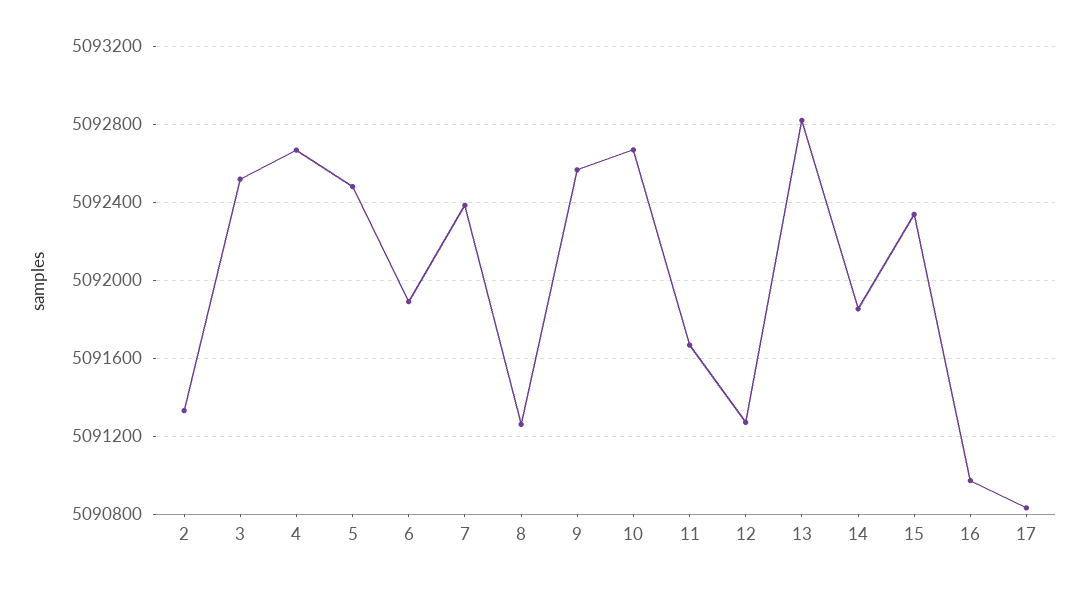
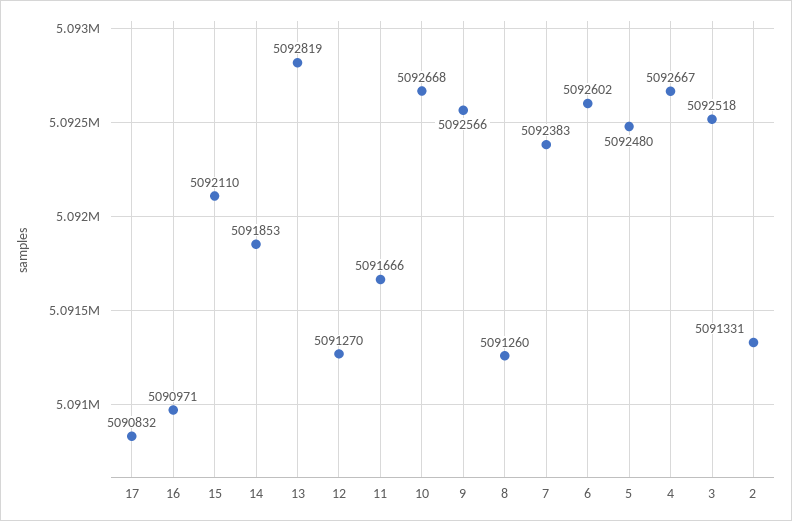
6: 5091900 -> 5092602
15: 5092350 -> 5092110

